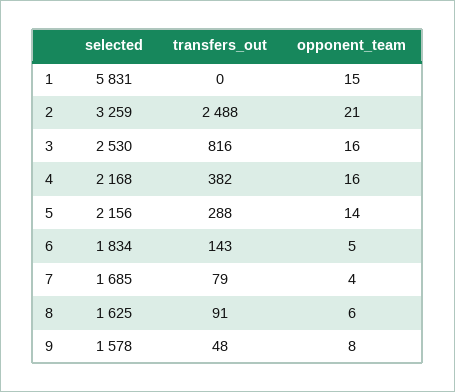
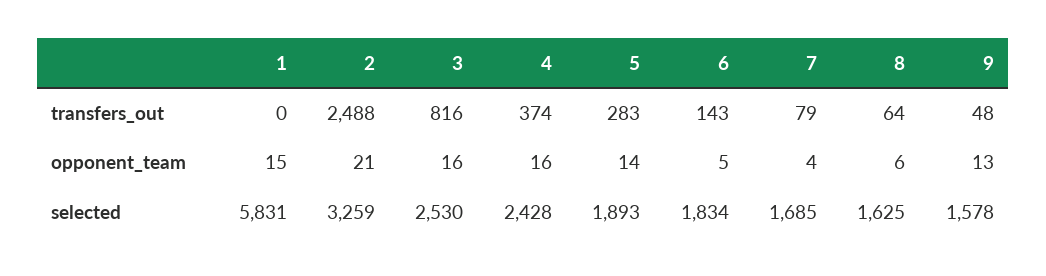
selected, 4: 2168 -> 2428
transfers_out, 4: 382 -> 374
selected, 5: 2156 -> 1893
transfers_out, 5: 288 -> 283
transfers_out, 8: 91 -> 64
opponent_team, 9: 8 -> 13

